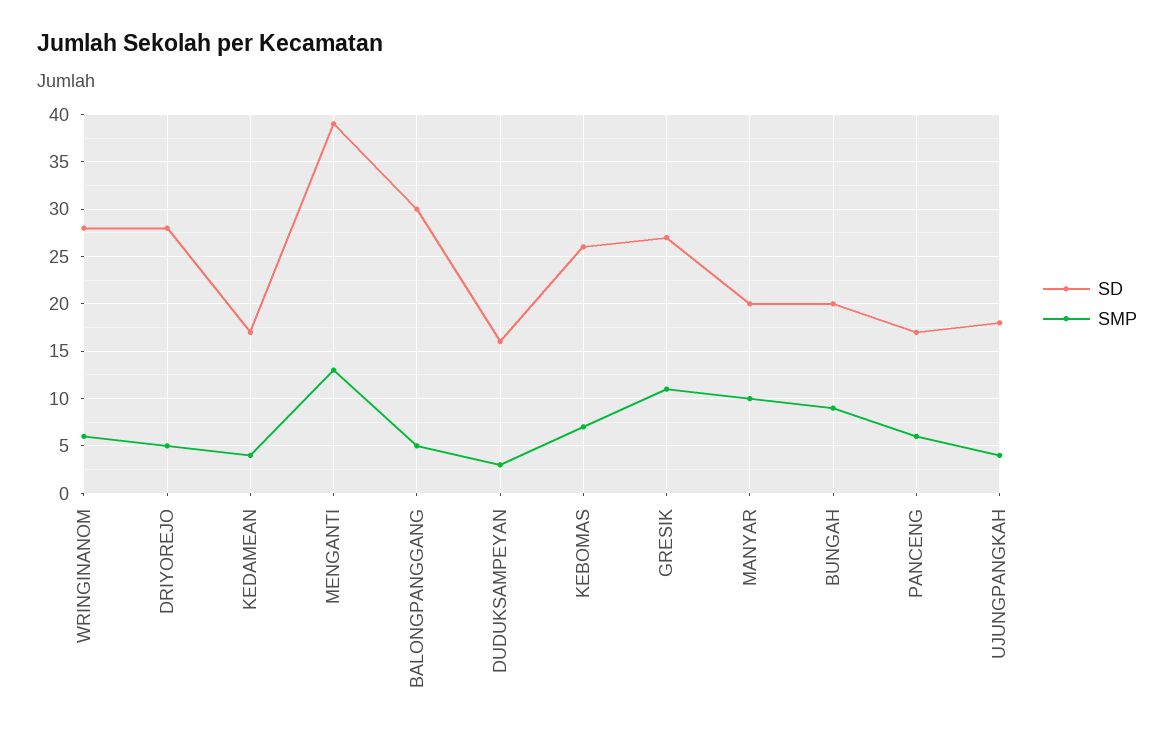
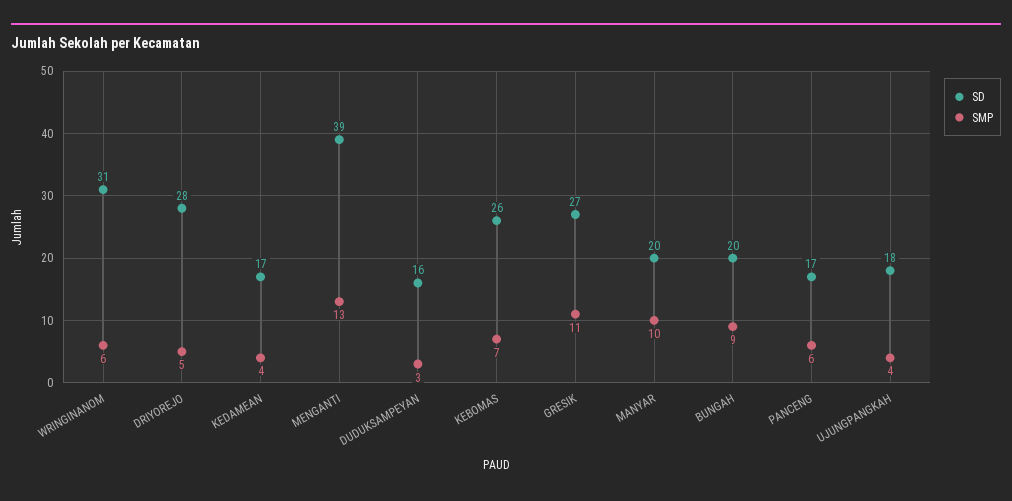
SD, WRINGINANOM: 28 -> 31
SD, BALONGPANGGANG: 30 -> none
SMP, BALONGPANGGANG: 5 -> none

